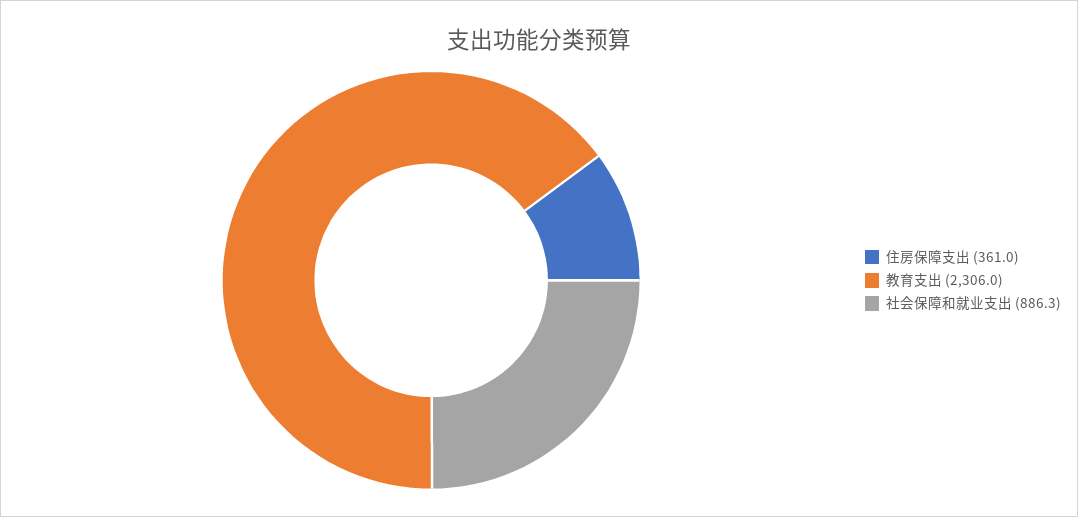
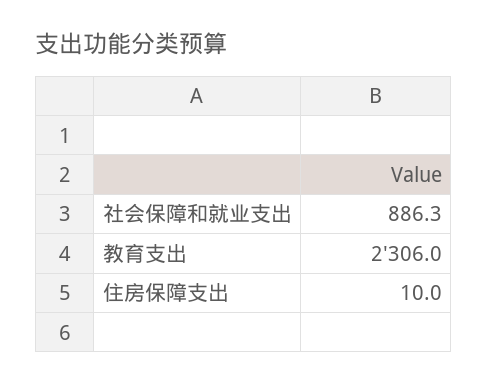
住房保障支出: 361 -> 10

